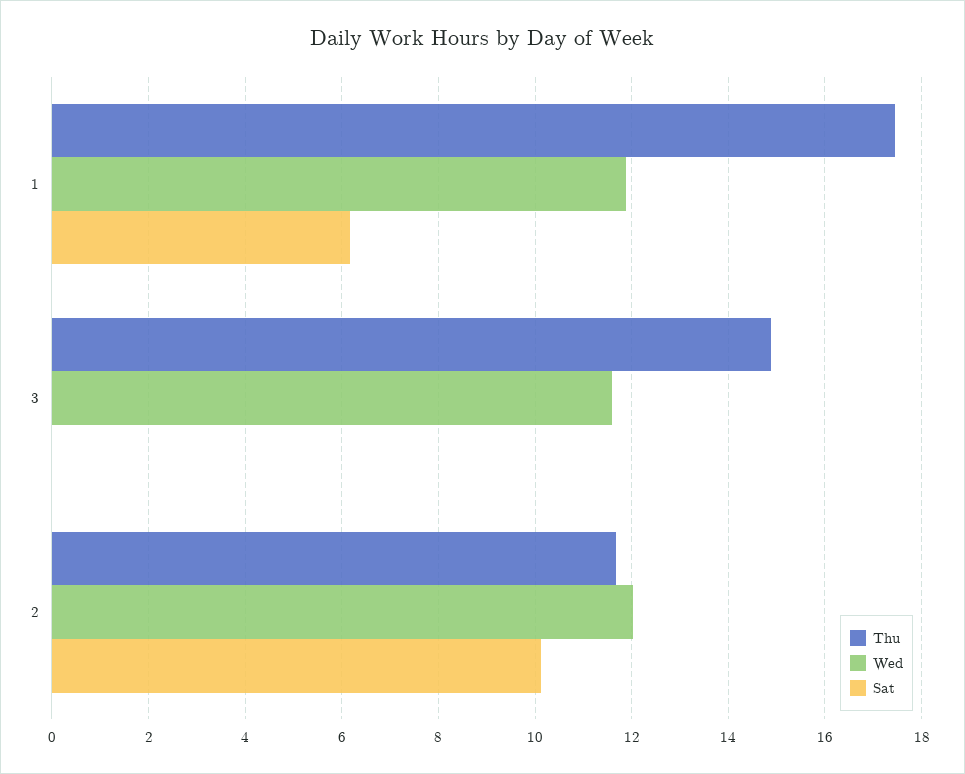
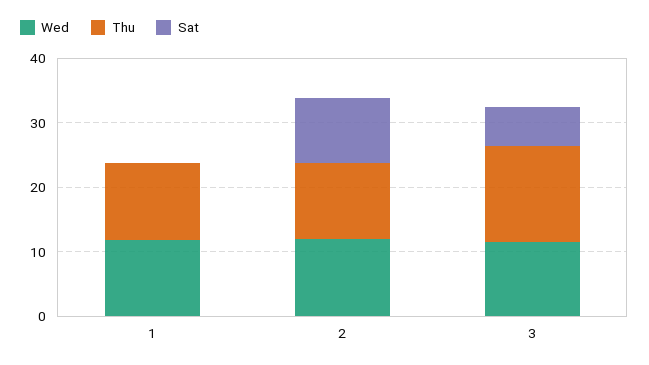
Thu, 1: 17.4 -> 12
Sat, 1: 6.2 -> 0
Sat, 3: 0 -> 6

